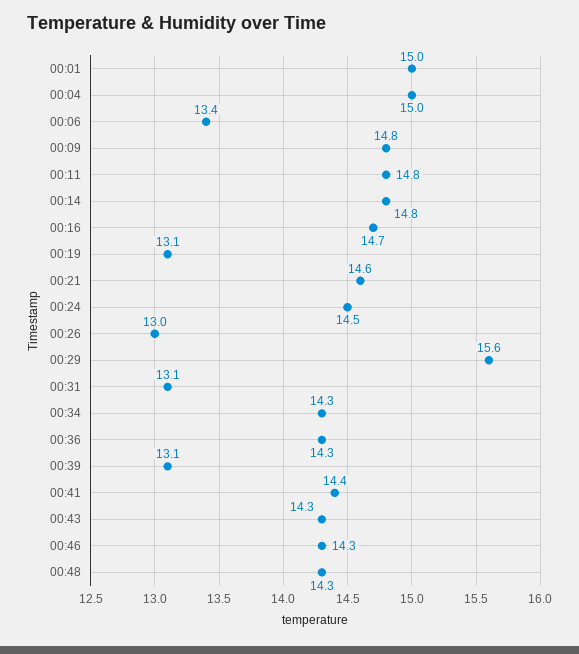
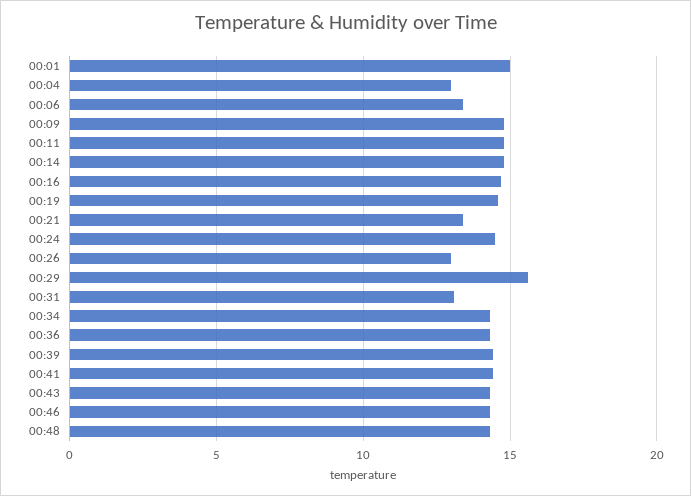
00:04: 15 -> 13
00:19: 13.1 -> 14.5
00:21: 14.6 -> 13.5
00:39: 13.1 -> 14.5

